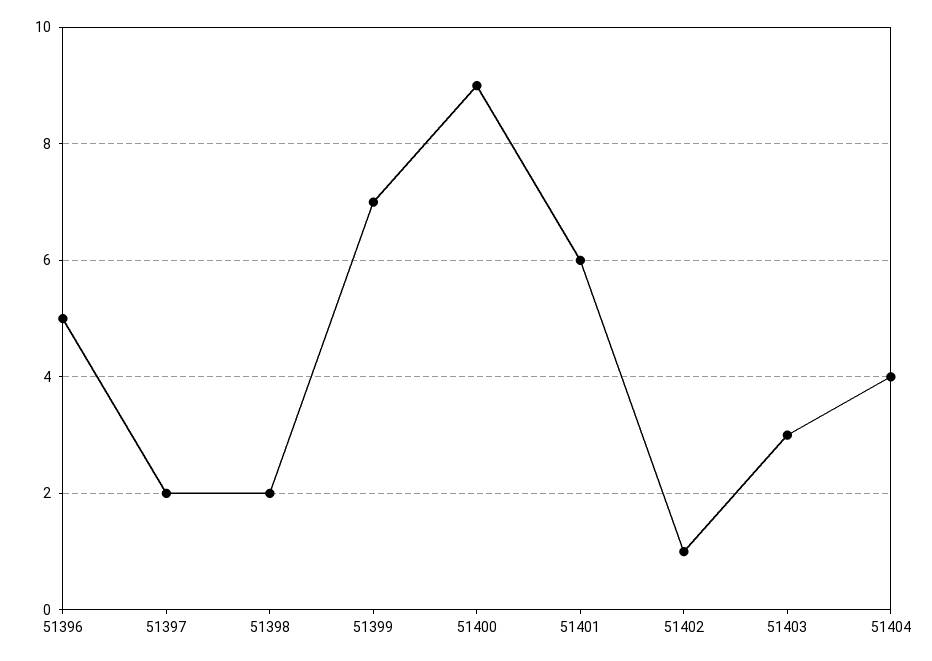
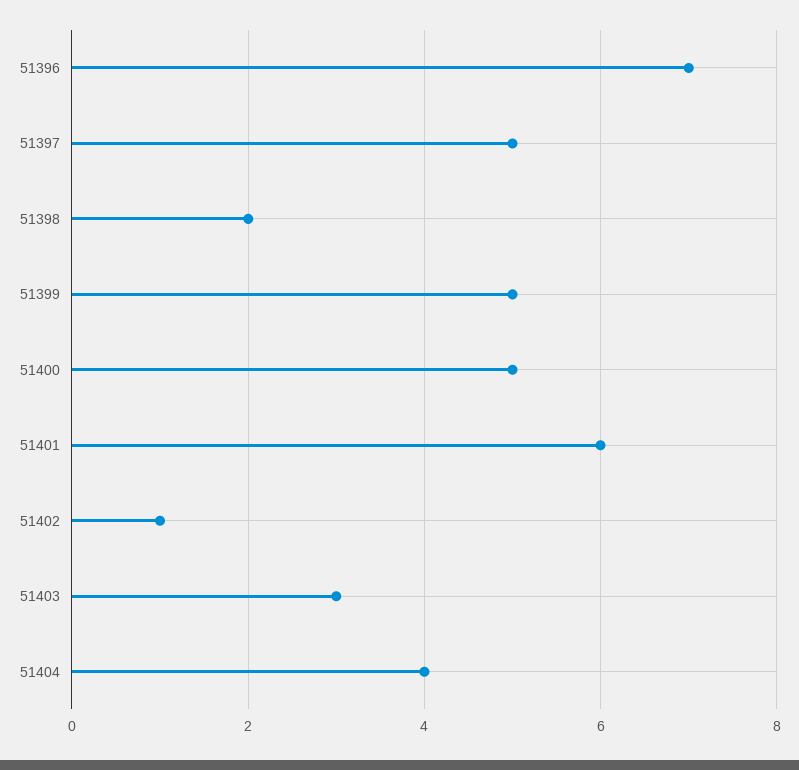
51396: 5 -> 7
51397: 2 -> 5
51399: 7 -> 5
51400: 9 -> 5

